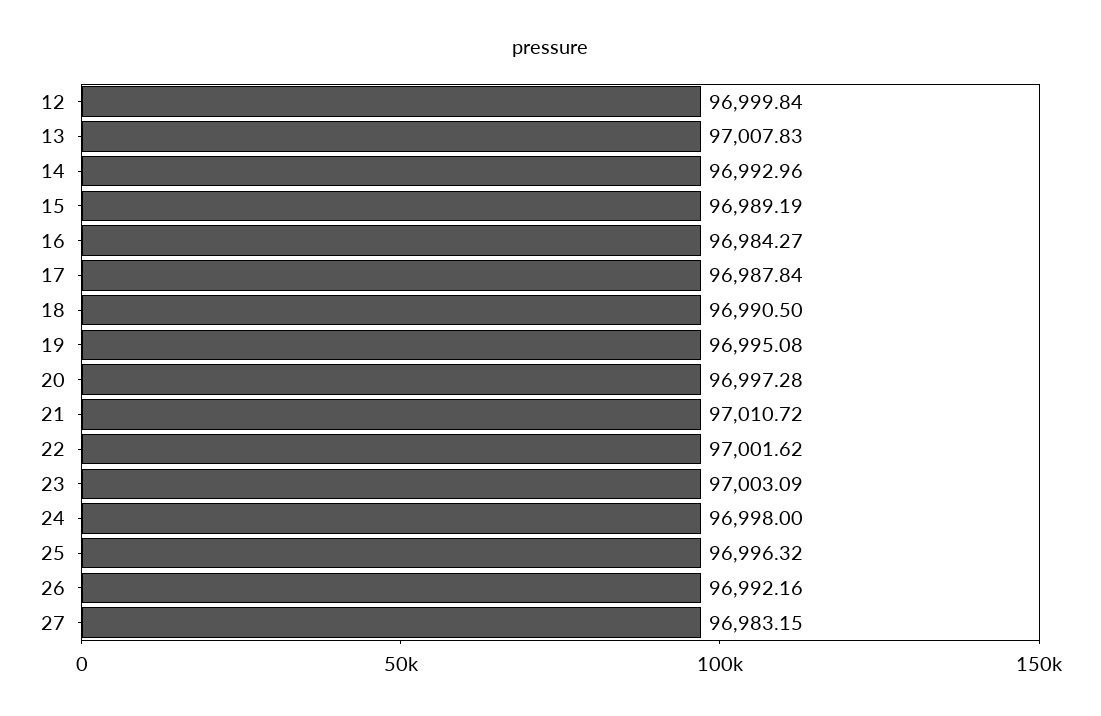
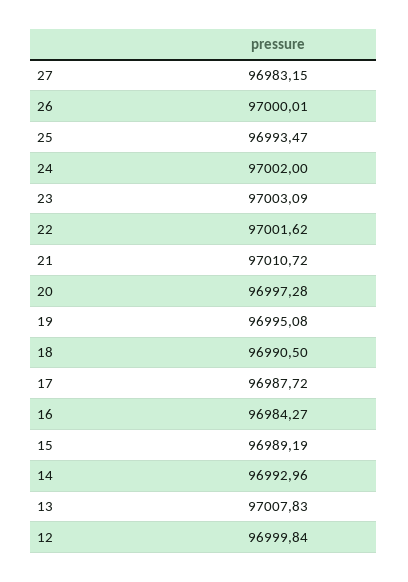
17: 96987.84 -> 96987.72
24: 96998 -> 97002
25: 96996.32 -> 96993.47
26: 96992.16 -> 97000.01

